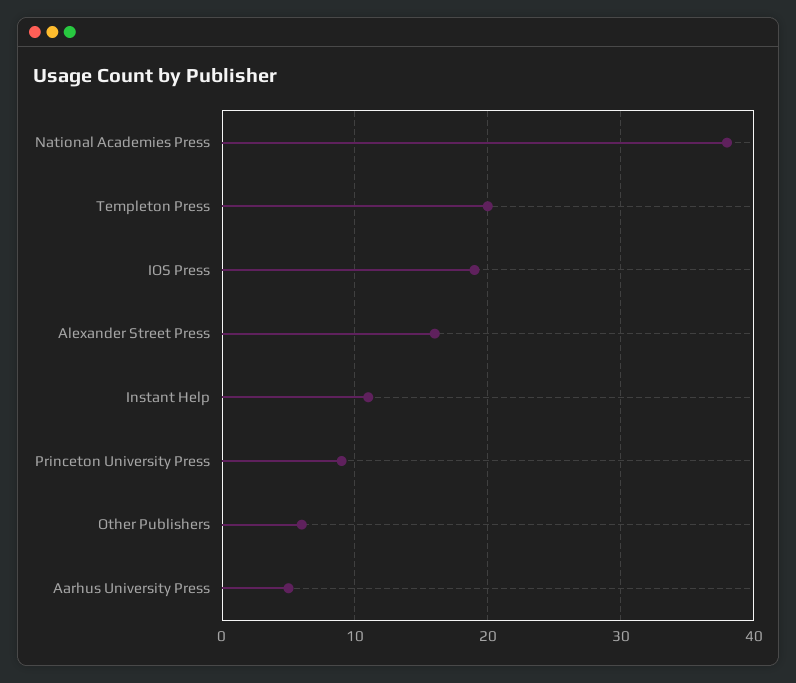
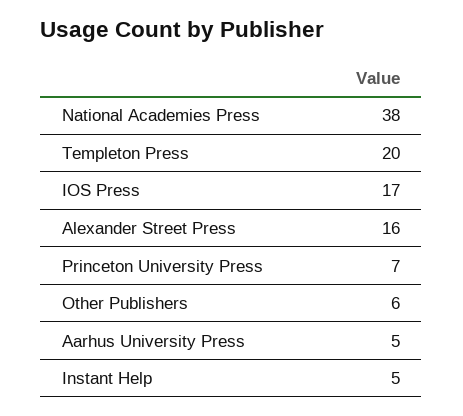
IOS Press: 19 -> 17
Instant Help: 11 -> 5
Princeton University Press: 9 -> 7

